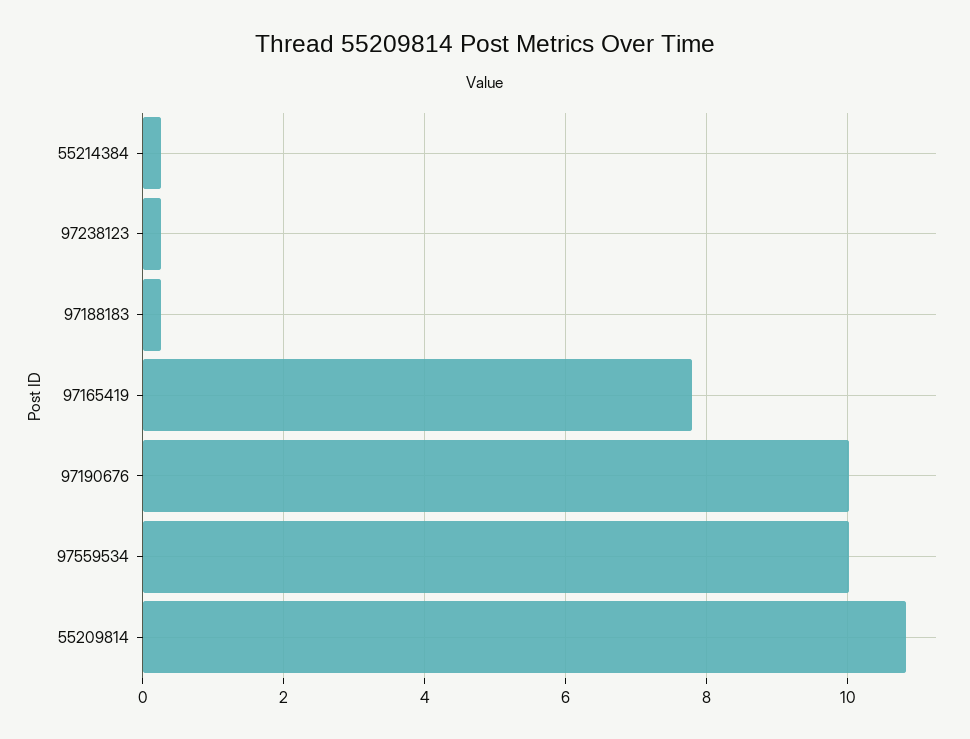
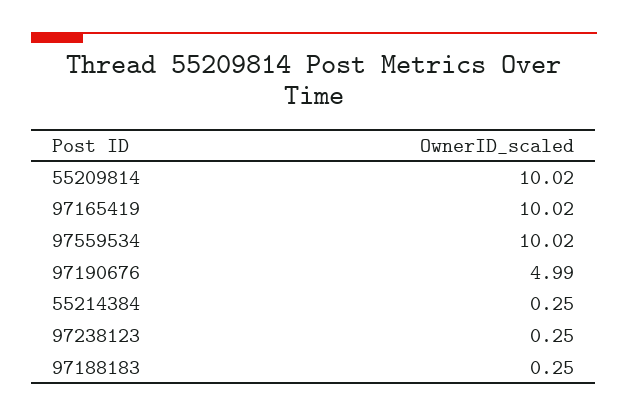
97165419: 7.8 -> 10.02
97190676: 10 -> 4.99
55209814: 10.8 -> 10.02

